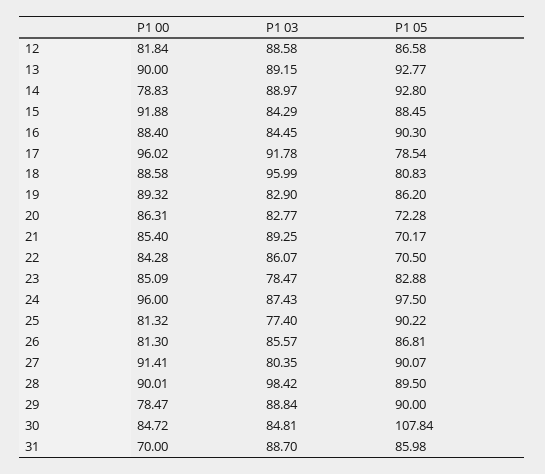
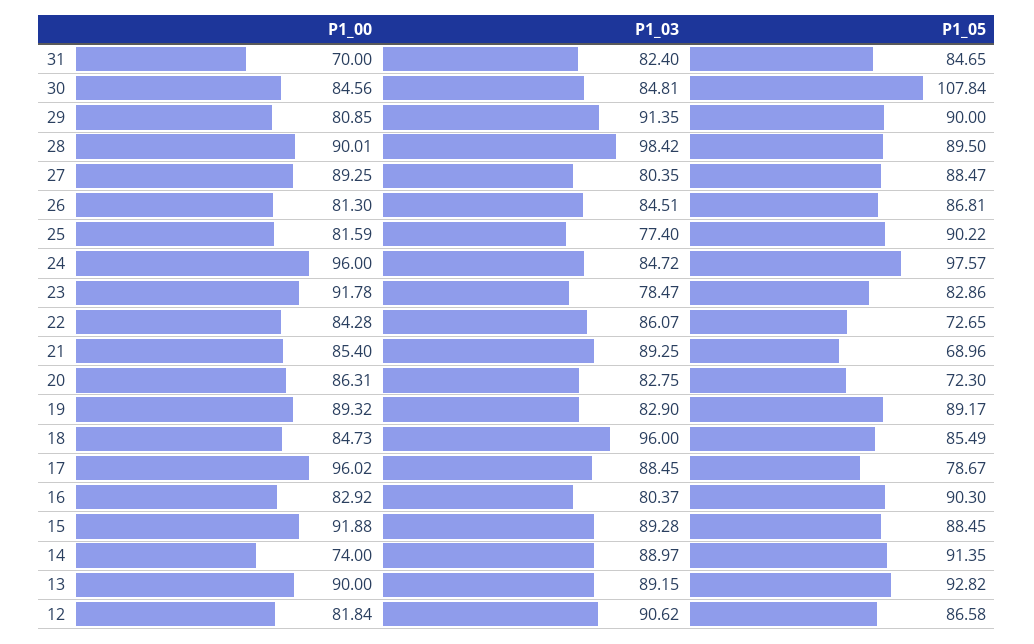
P1 03, 12: 88.58 -> 90.62
P1 05, 13: 92.77 -> 92.82
P1 00, 14: 78.83 -> 74
P1 05, 14: 92.8 -> 91.35
P1 03, 15: 84.29 -> 89.28
P1 00, 16: 88.4 -> 82.92
P1 03, 16: 84.45 -> 80.37
P1 03, 17: 91.78 -> 88.45
P1 05, 17: 78.54 -> 78.67
P1 00, 18: 88.58 -> 84.73
P1 03, 18: 95.99 -> 96
P1 05, 18: 80.83 -> 85.49
P1 05, 19: 86.2 -> 89.17
P1 03, 20: 82.77 -> 82.75
P1 05, 20: 72.28 -> 72.3
P1 05, 21: 70.17 -> 68.96
P1 05, 22: 70.5 -> 72.65
P1 00, 23: 85.09 -> 91.78
P1 05, 23: 82.88 -> 82.86
P1 03, 24: 87.43 -> 84.72
P1 05, 24: 97.5 -> 97.57
P1 00, 25: 81.32 -> 81.59
P1 03, 26: 85.57 -> 84.51
P1 00, 27: 91.41 -> 89.25
P1 05, 27: 90.07 -> 88.47
P1 00, 29: 78.47 -> 80.85
P1 03, 29: 88.84 -> 91.35
P1 00, 30: 84.72 -> 84.56
P1 03, 31: 88.7 -> 82.4
P1 05, 31: 85.98 -> 84.65

